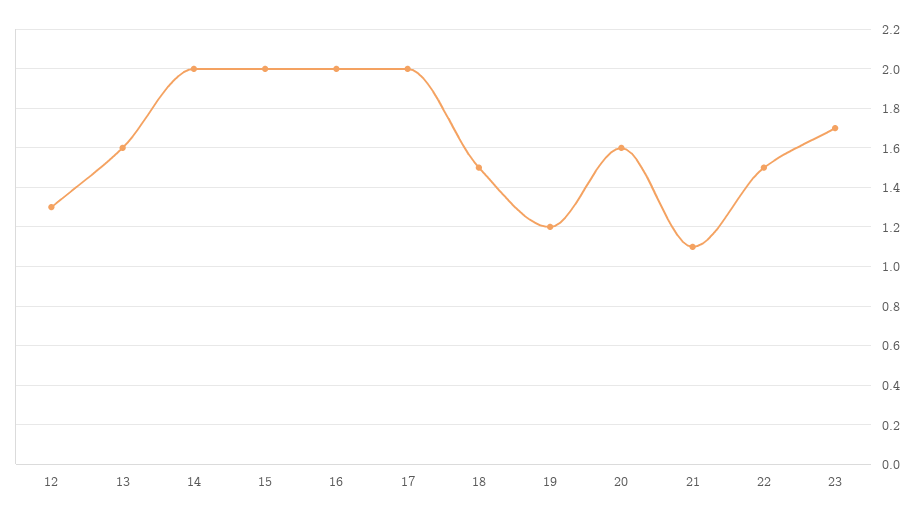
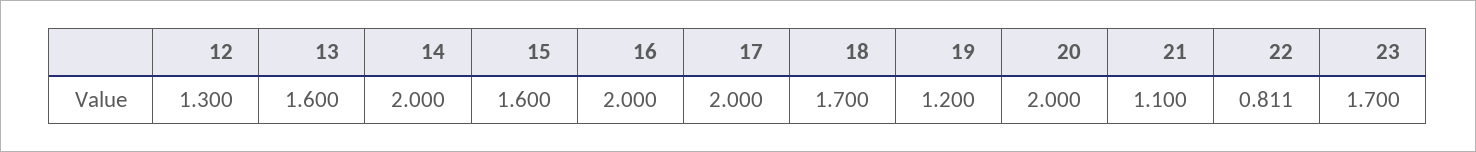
15: 2 -> 1.6
18: 1.5 -> 1.7
20: 1.6 -> 2
22: 1.5 -> 0.811

